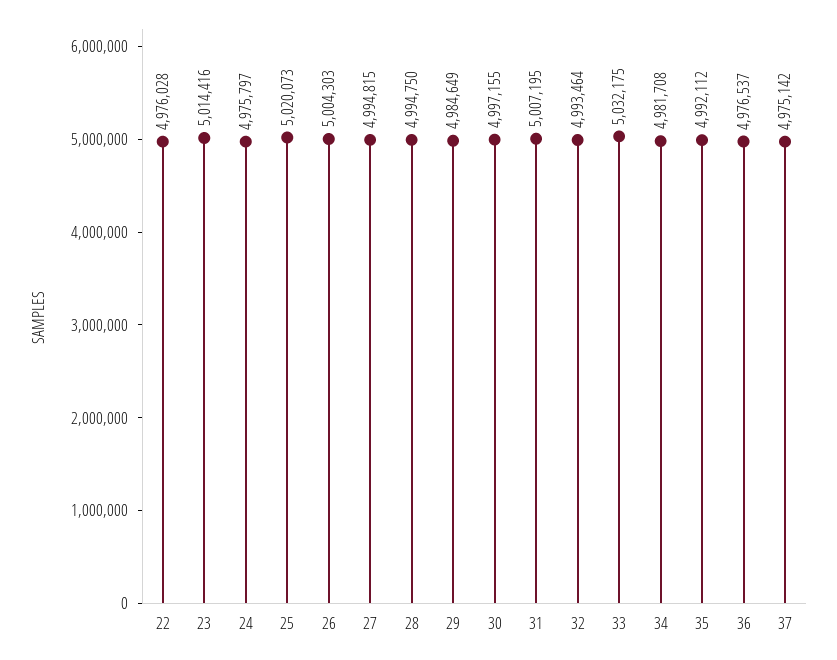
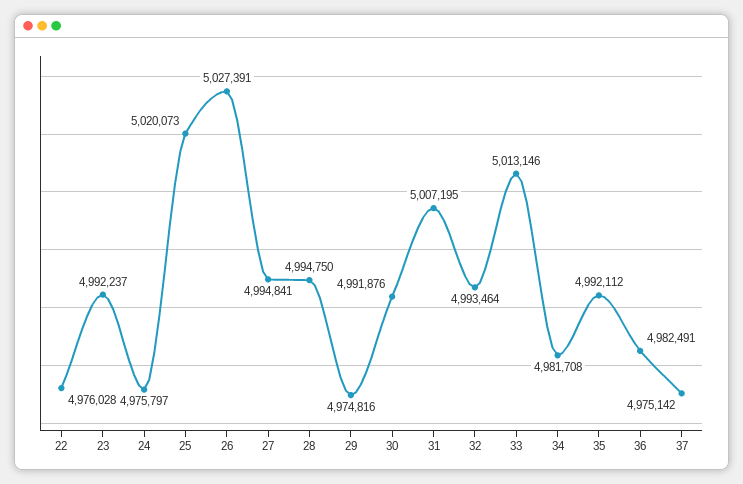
23: 5014416 -> 4992237
26: 5004303 -> 5027391
27: 4994815 -> 4994841
29: 4984649 -> 4974816
30: 4997155 -> 4991876
33: 5032175 -> 5013146
36: 4976537 -> 4982491

